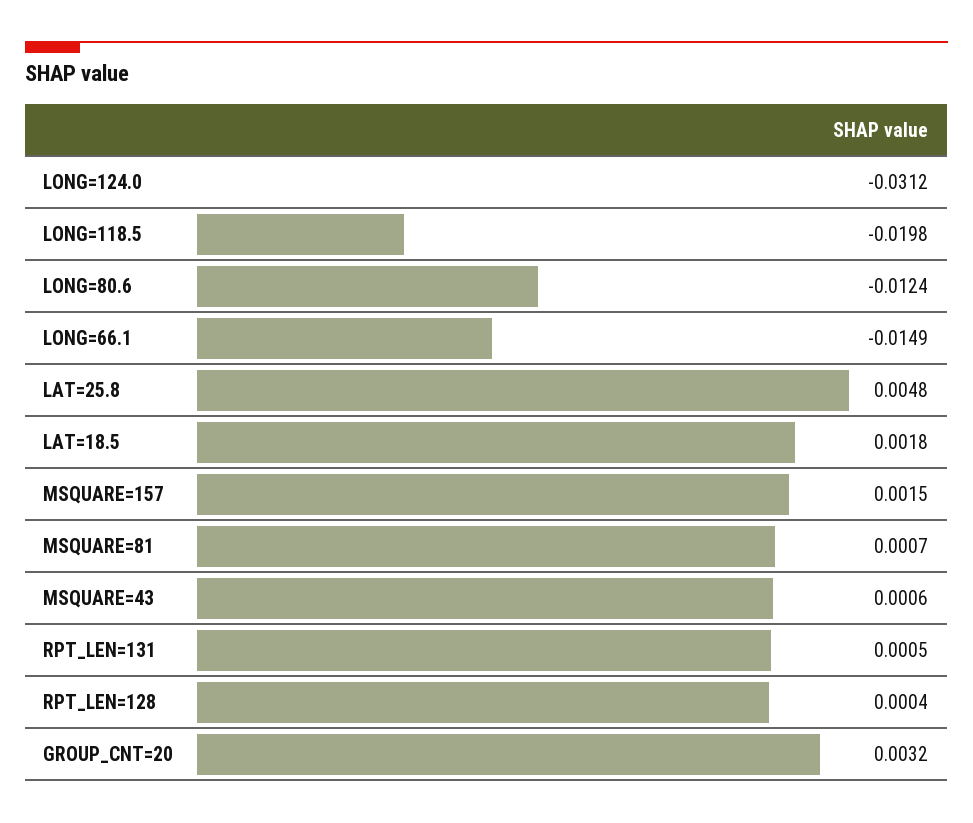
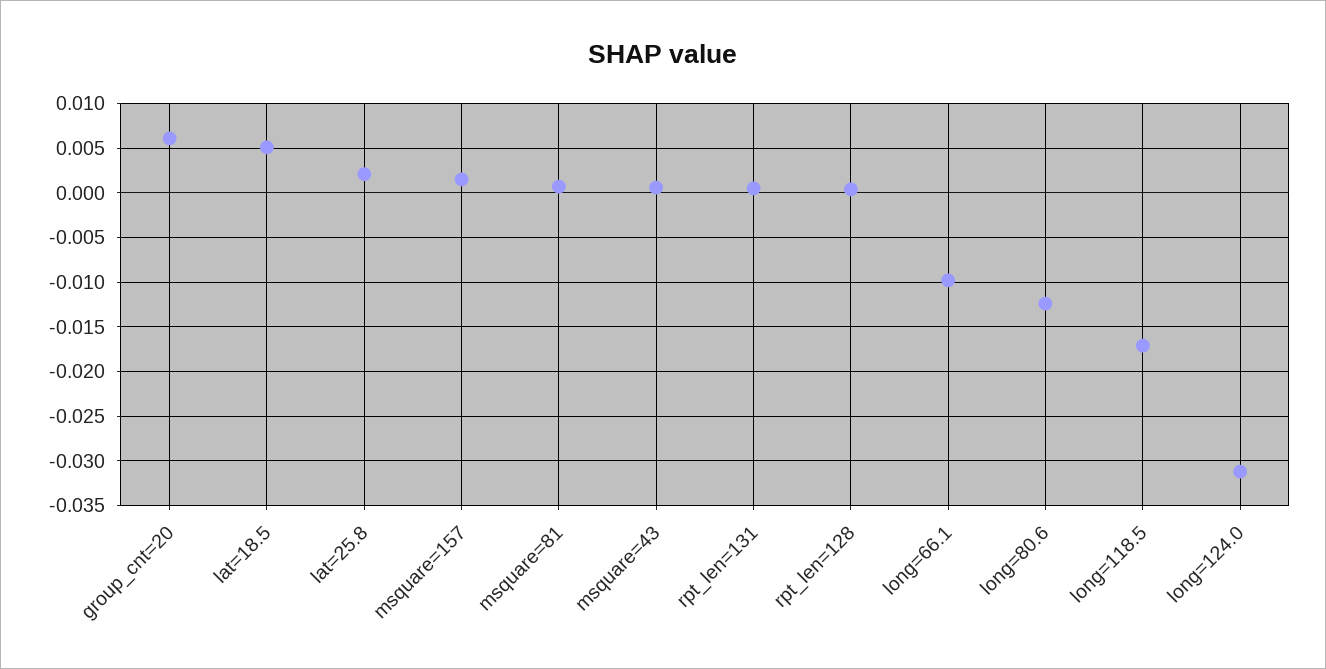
LONG=118.5: -0.0198 -> -0.017
LONG=66.1: -0.0149 -> -0.01
LAT=25.8: 0.0048 -> 0.002
LAT=18.5: 0.0018 -> 0.005
GROUP_CNT=20: 0.0032 -> 0.006

